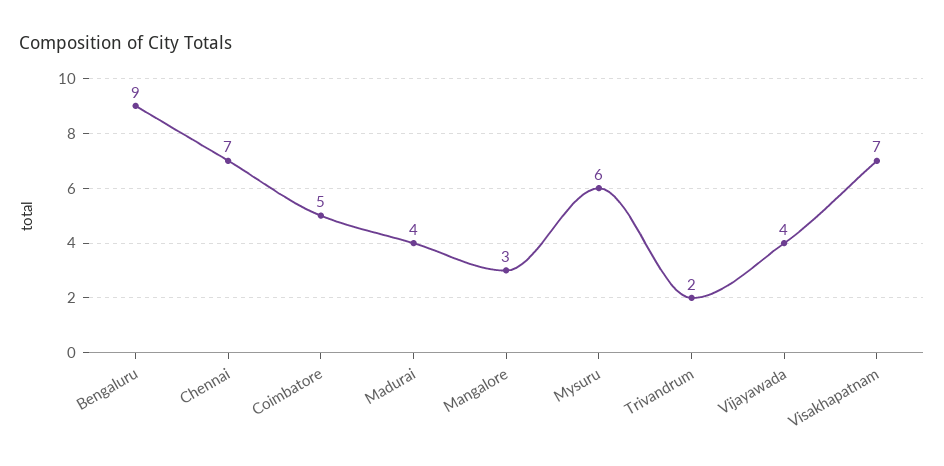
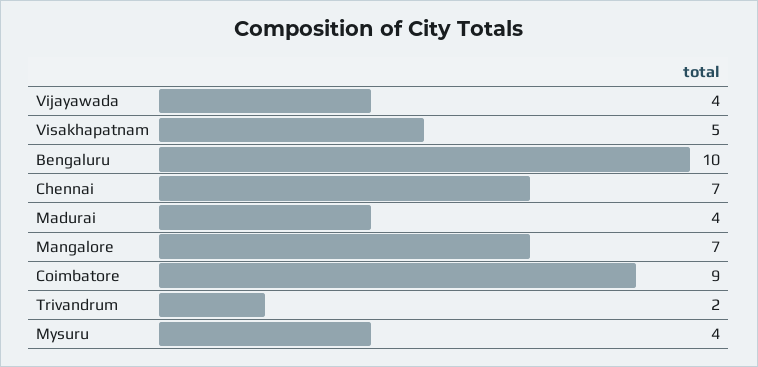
Bengaluru: 9 -> 10
Coimbatore: 5 -> 9
Mangalore: 3 -> 7
Mysuru: 6 -> 4
Visakhapatnam: 7 -> 5

